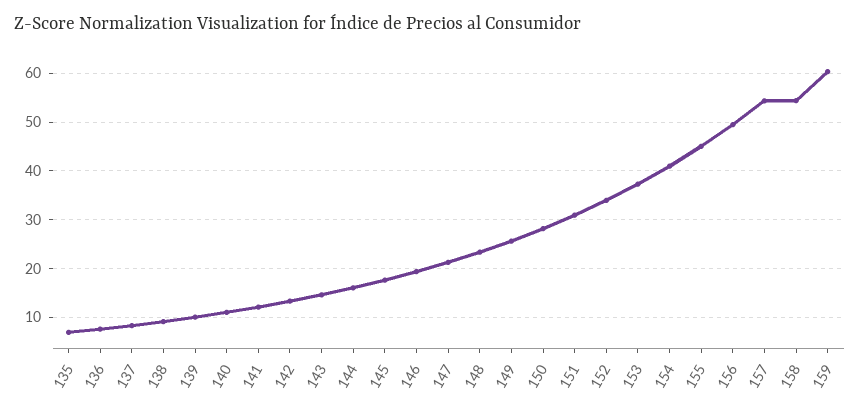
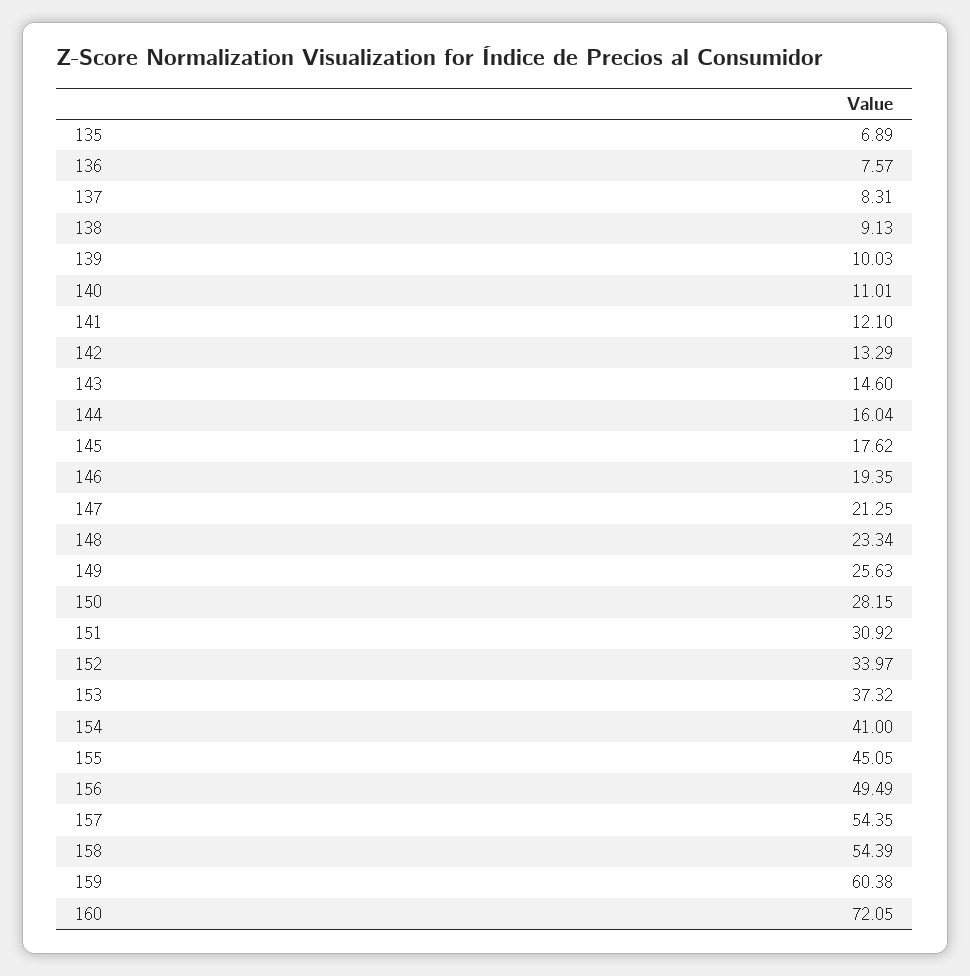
160: none -> 72.05

